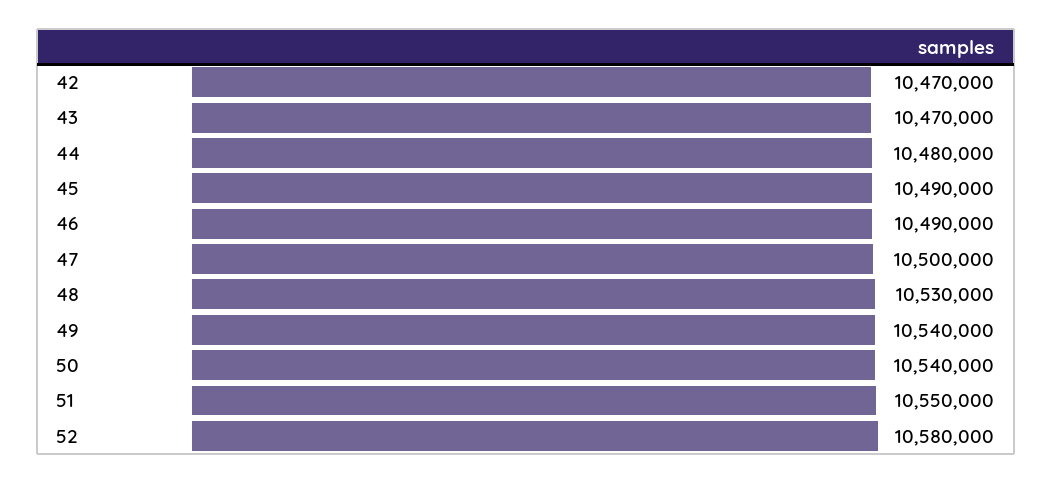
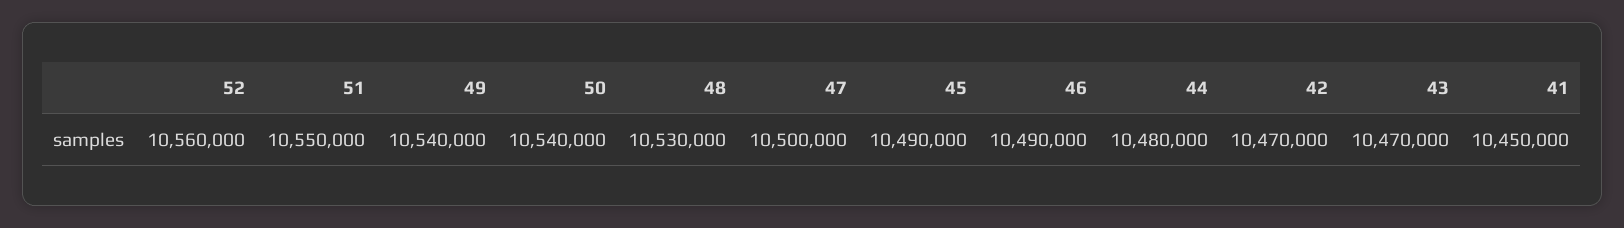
52: 10580000 -> 10560000
41: none -> 10450000

